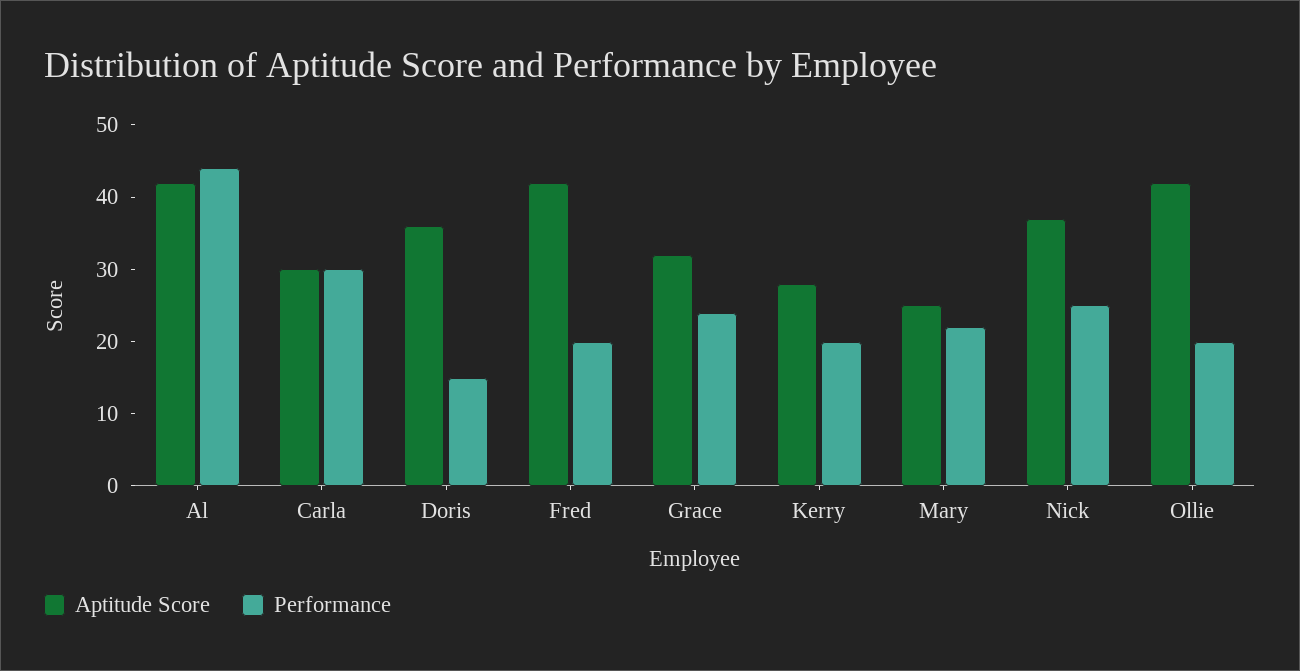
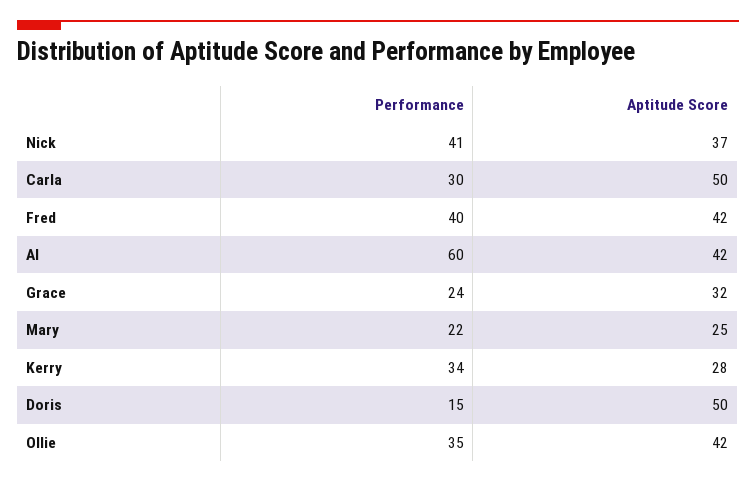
Performance, Al: 45 -> 60
Aptitude Score, Carla: 30 -> 50
Aptitude Score, Doris: 35 -> 50
Performance, Fred: 20 -> 40
Performance, Kerry: 20 -> 34
Performance, Nick: 25 -> 41
Performance, Ollie: 20 -> 35

